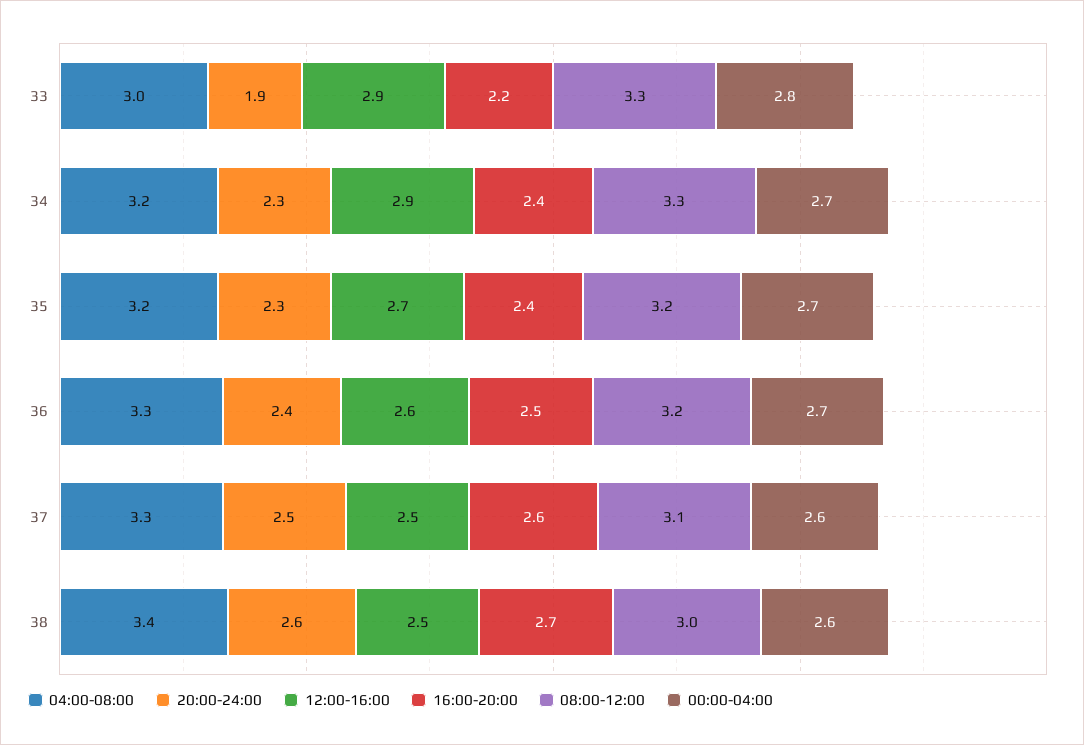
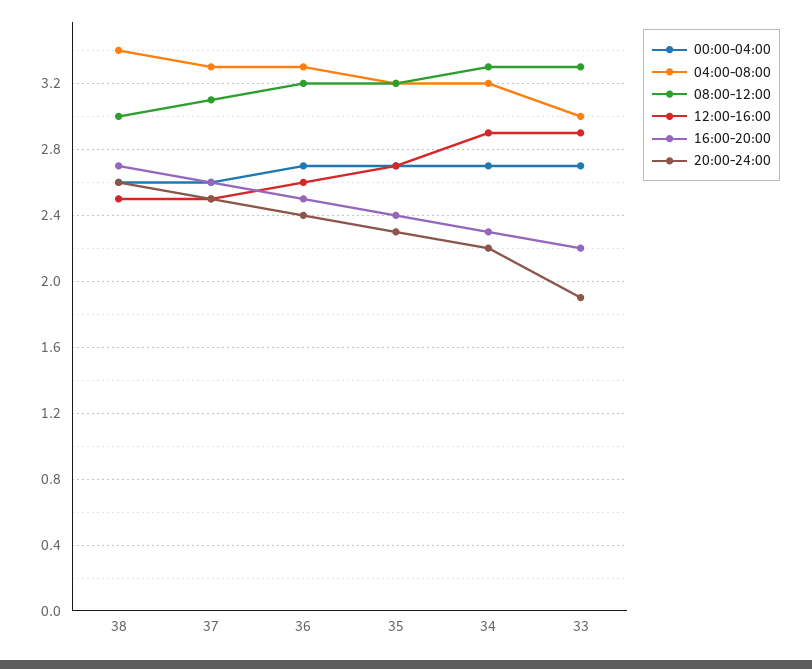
00:00-04:00, 33: 2.8 -> 2.7
20:00-24:00, 34: 2.3 -> 2.2
16:00-20:00, 34: 2.4 -> 2.3

